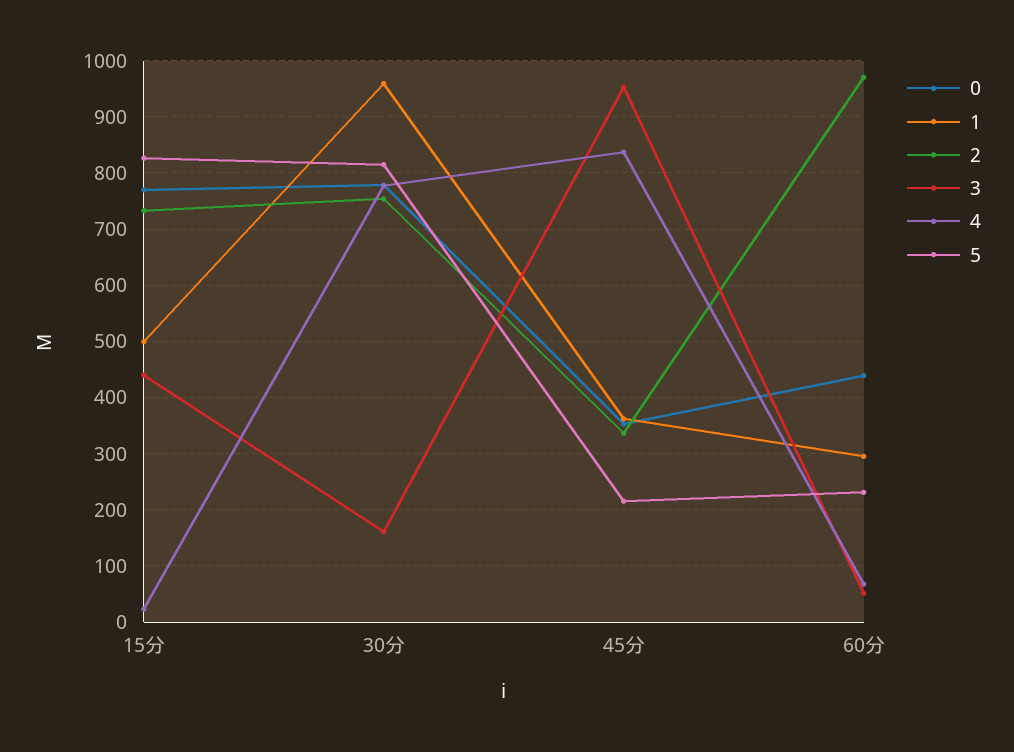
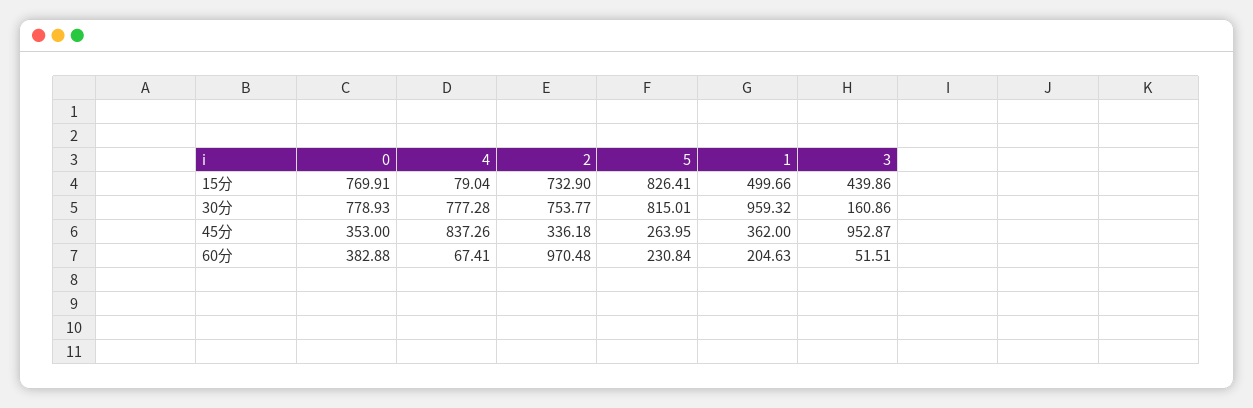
4, 15分: 20 -> 79.04
5, 45分: 220 -> 263.95
0, 60分: 440 -> 382.88
1, 60分: 300 -> 204.63

